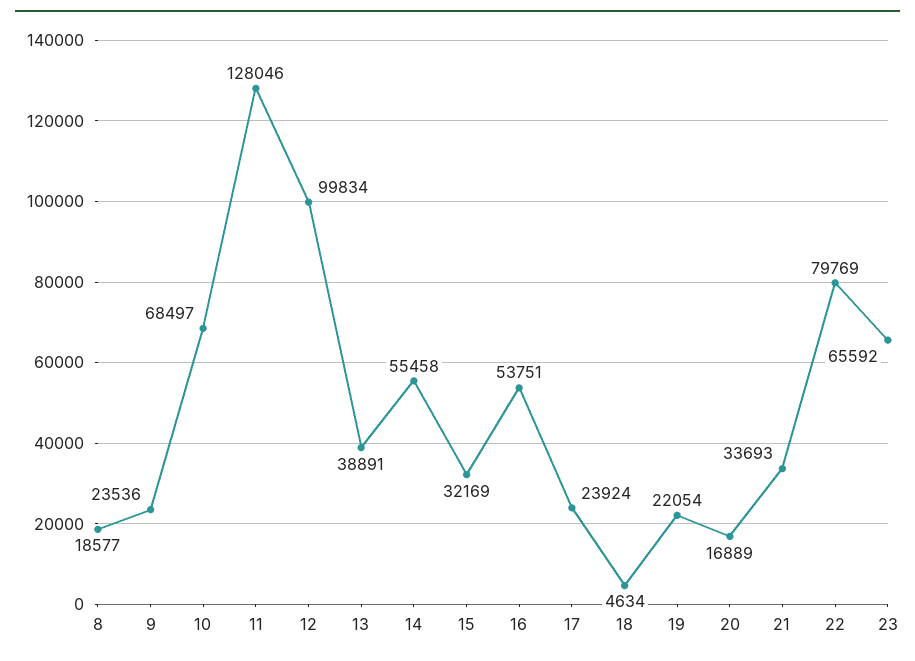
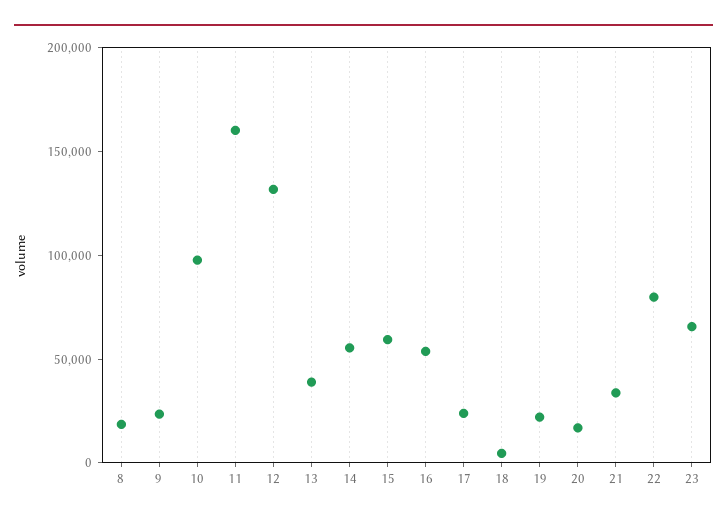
10: 68497 -> 100000
11: 128046 -> 160000
12: 99834 -> 130000
15: 32169 -> 60000

